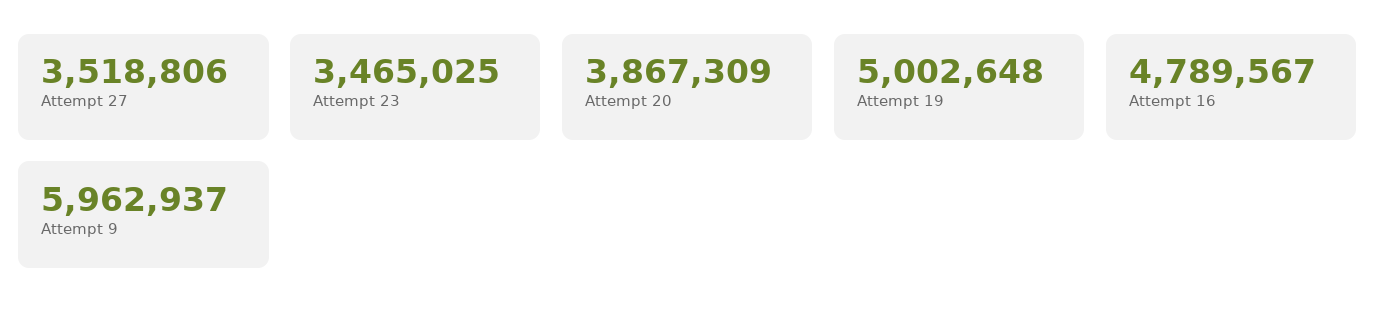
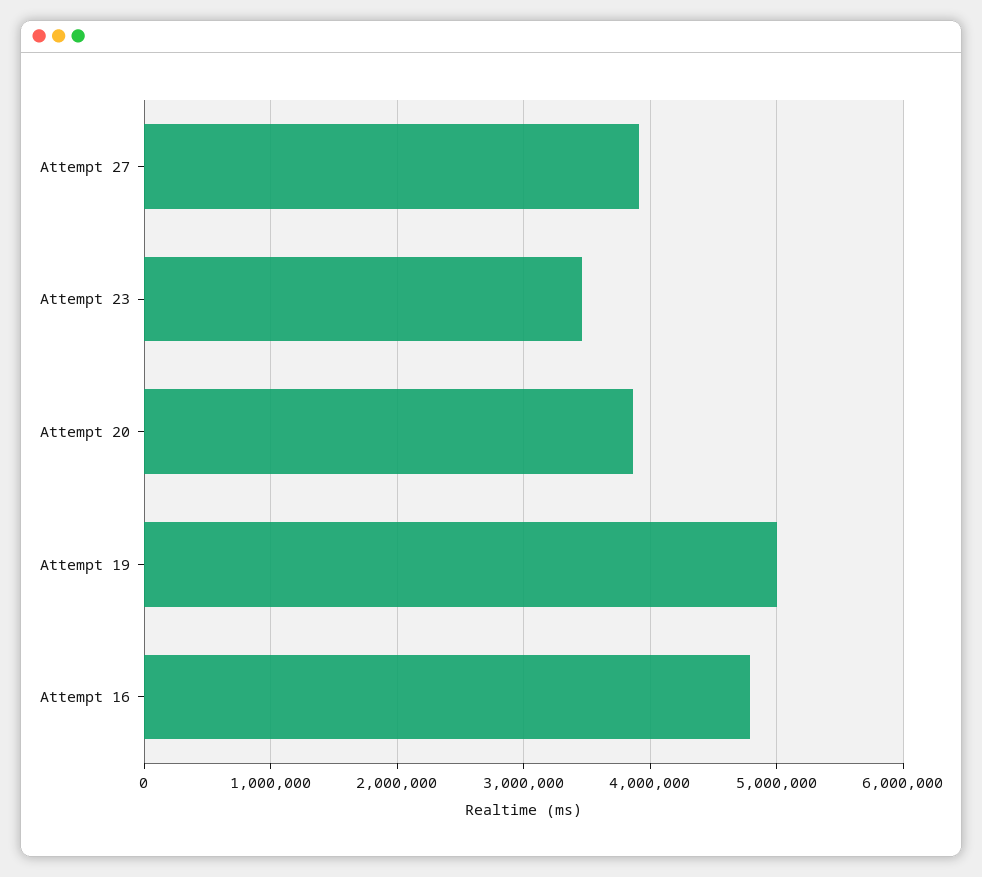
Attempt 27: 3518806 -> 3900000
Attempt 9: 5962937 -> none

